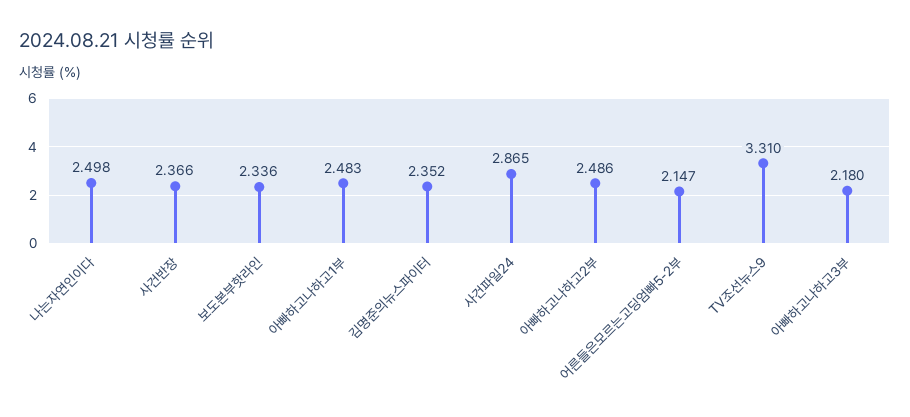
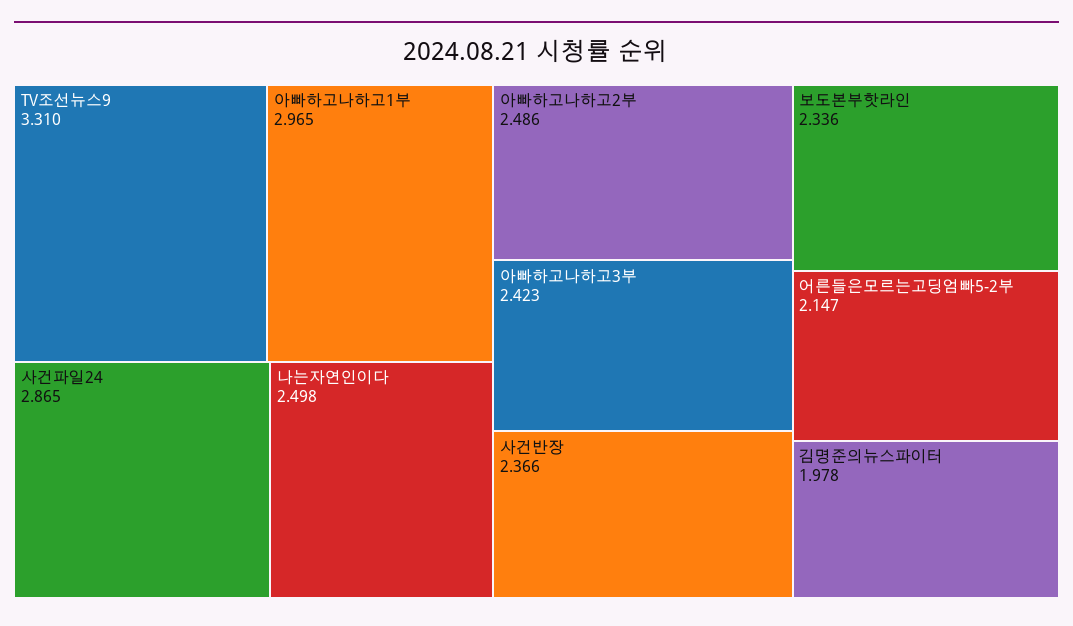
아빠하고나하고1부: 2.483 -> 2.965
김명준의뉴스파이터: 2.352 -> 1.978
아빠하고나하고3부: 2.18 -> 2.423

